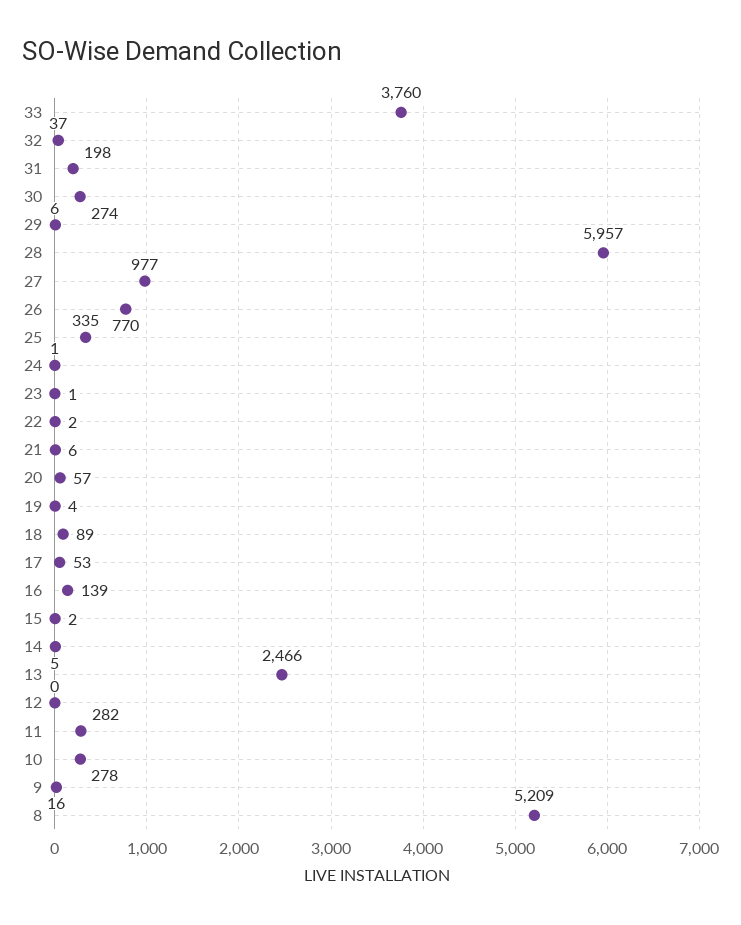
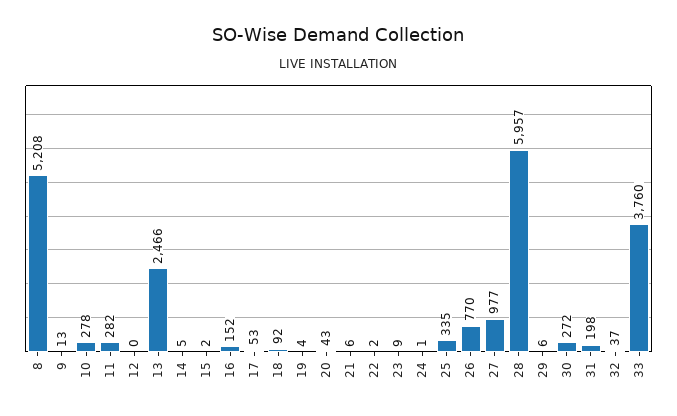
30: 274 -> 272
23: 1 -> 9
20: 57 -> 43
18: 89 -> 92
16: 139 -> 152
9: 16 -> 13
8: 5209 -> 5208

